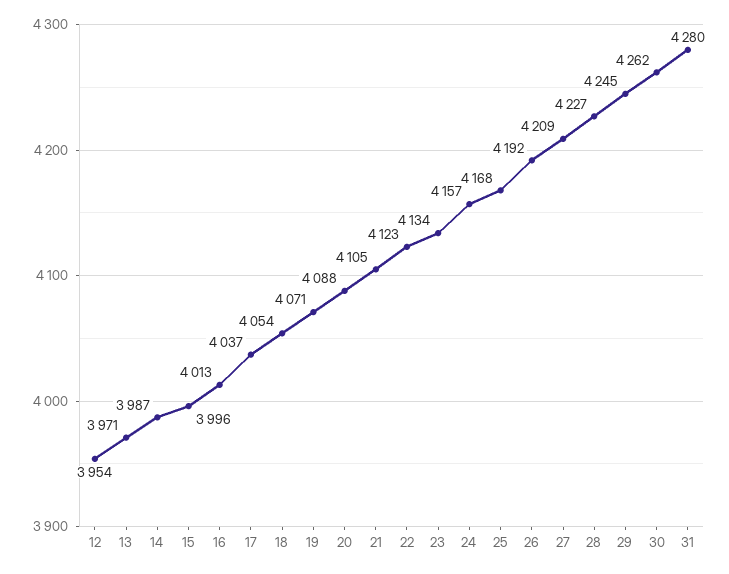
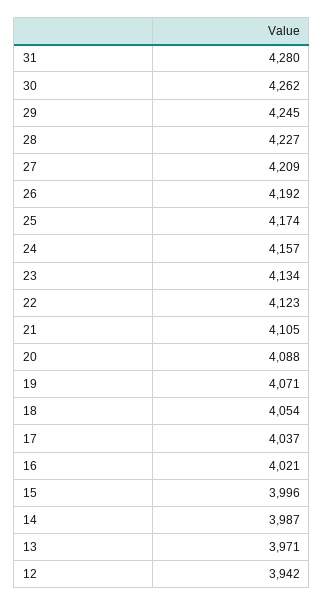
12: 3954 -> 3942
16: 4013 -> 4021
25: 4168 -> 4174

